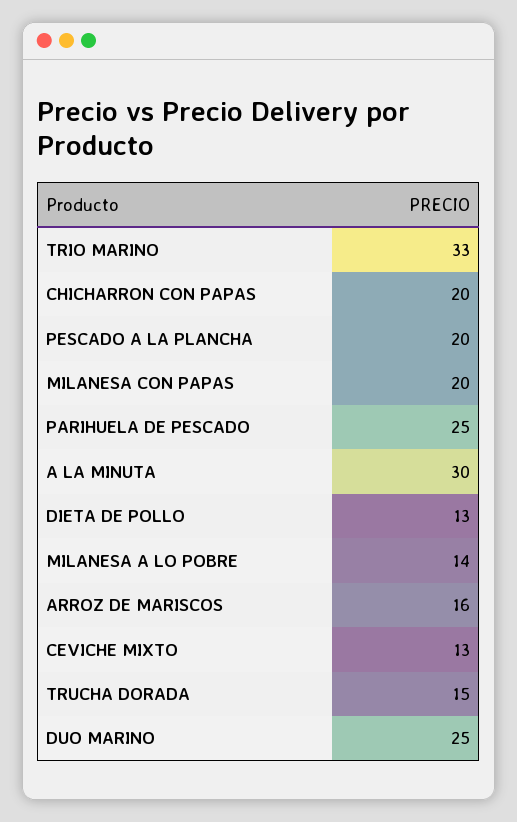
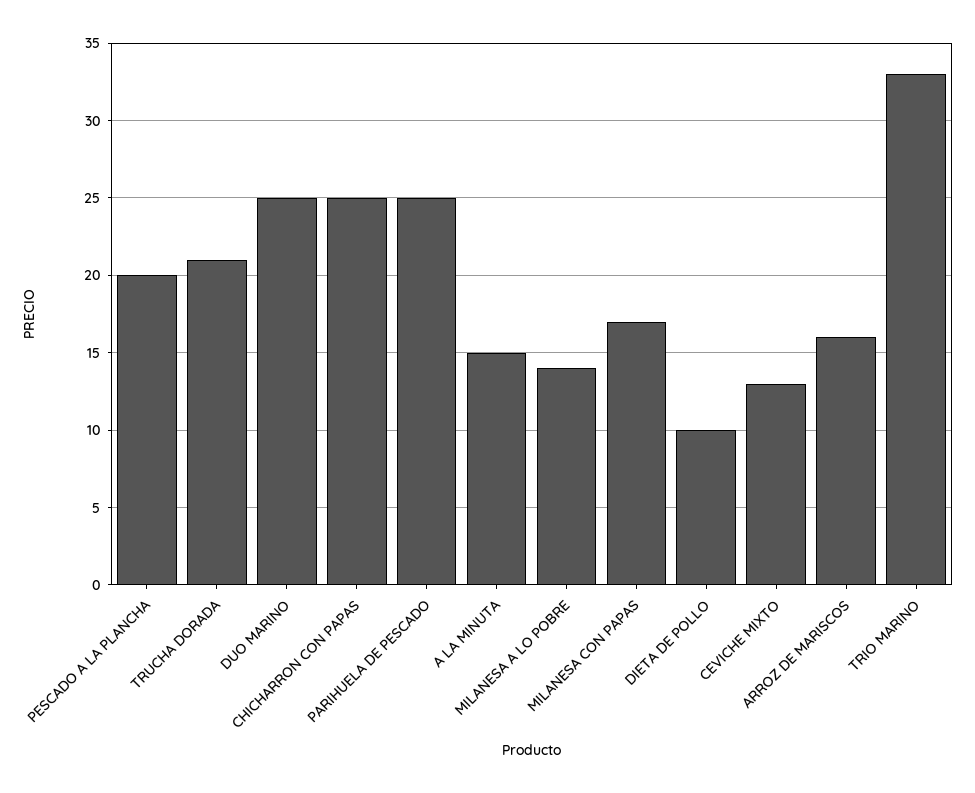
CHICHARRON CON PAPAS: 20 -> 25
MILANESA CON PAPAS: 20 -> 17
A LA MINUTA: 30 -> 15
DIETA DE POLLO: 13 -> 10
TRUCHA DORADA: 15 -> 21

